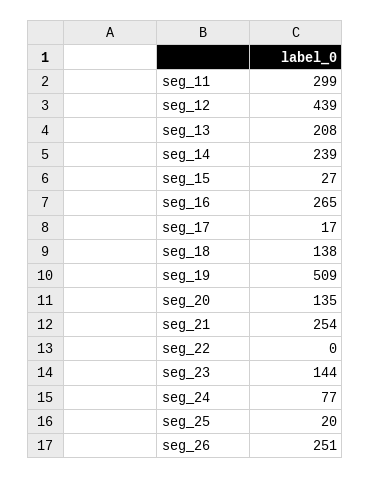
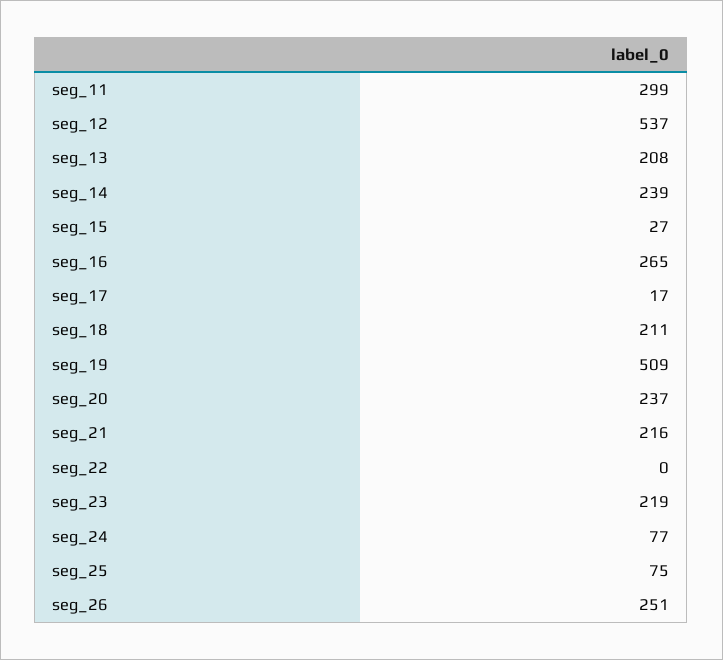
seg_12: 439 -> 537
seg_18: 138 -> 211
seg_20: 135 -> 237
seg_21: 254 -> 216
seg_23: 144 -> 219
seg_25: 20 -> 75

